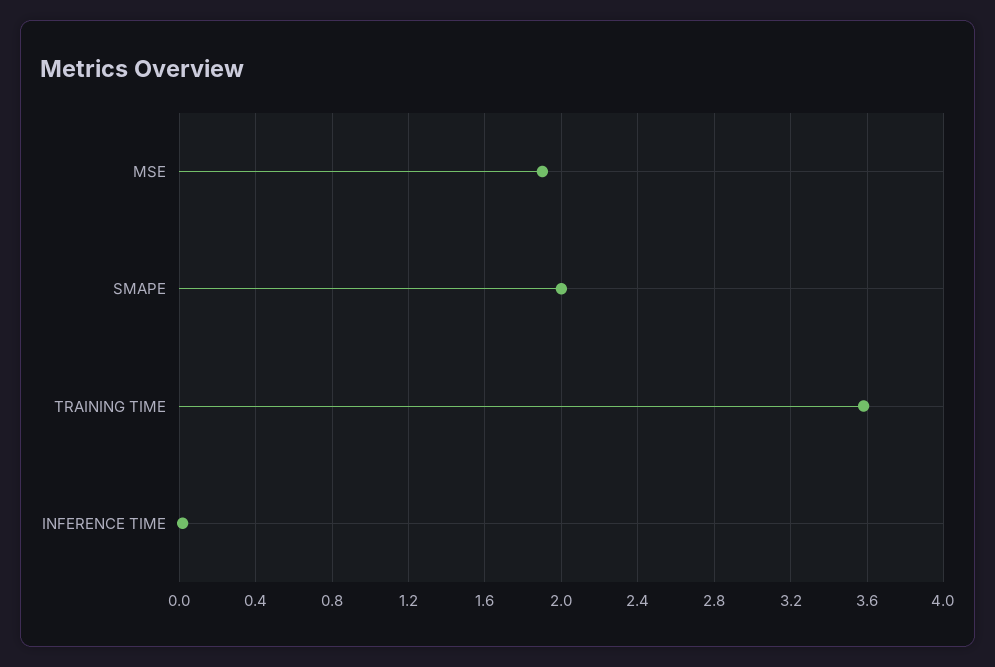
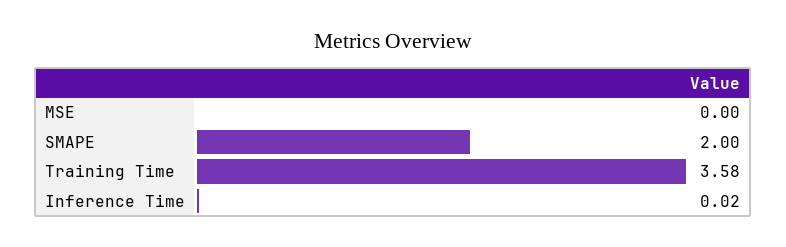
MSE: 1.9 -> 0

